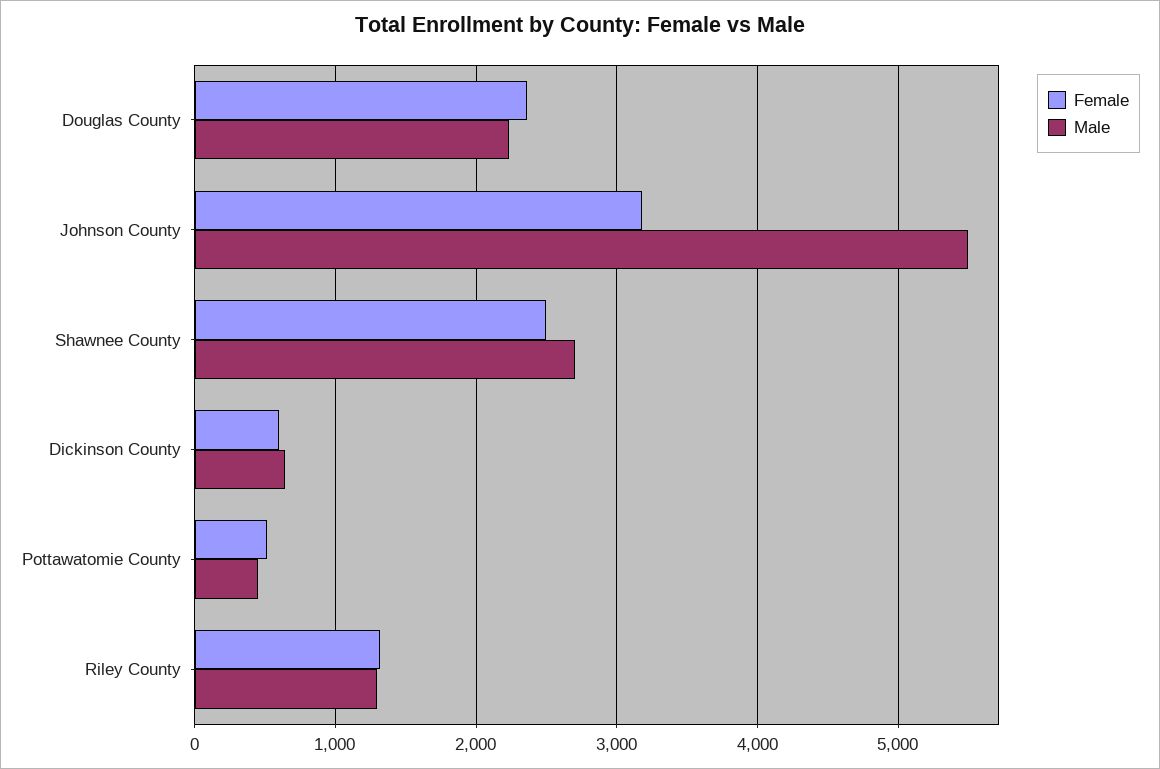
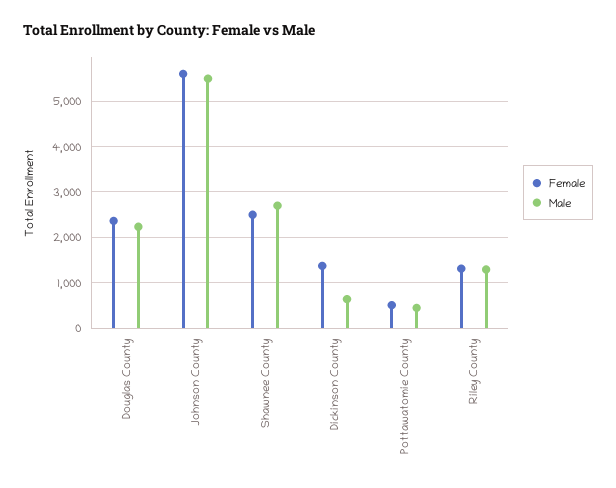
Female, Johnson County: 3200 -> 5600
Female, Dickinson County: 600 -> 1400

